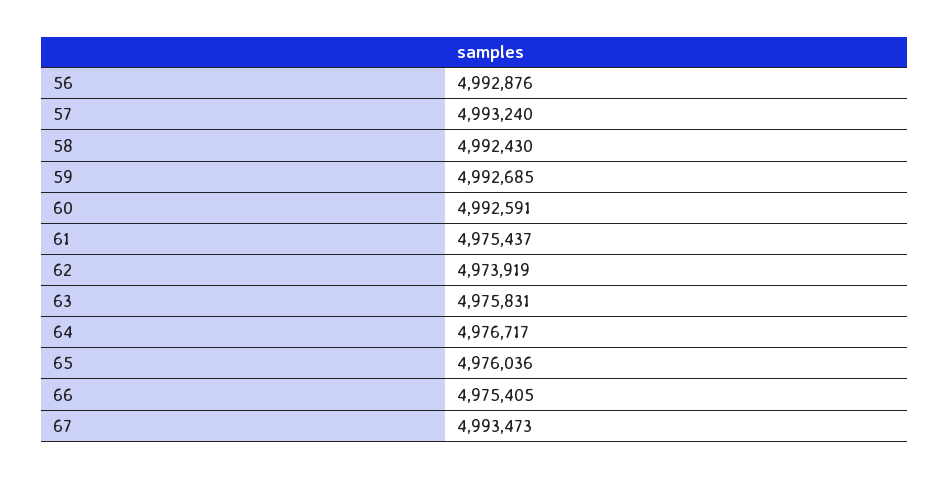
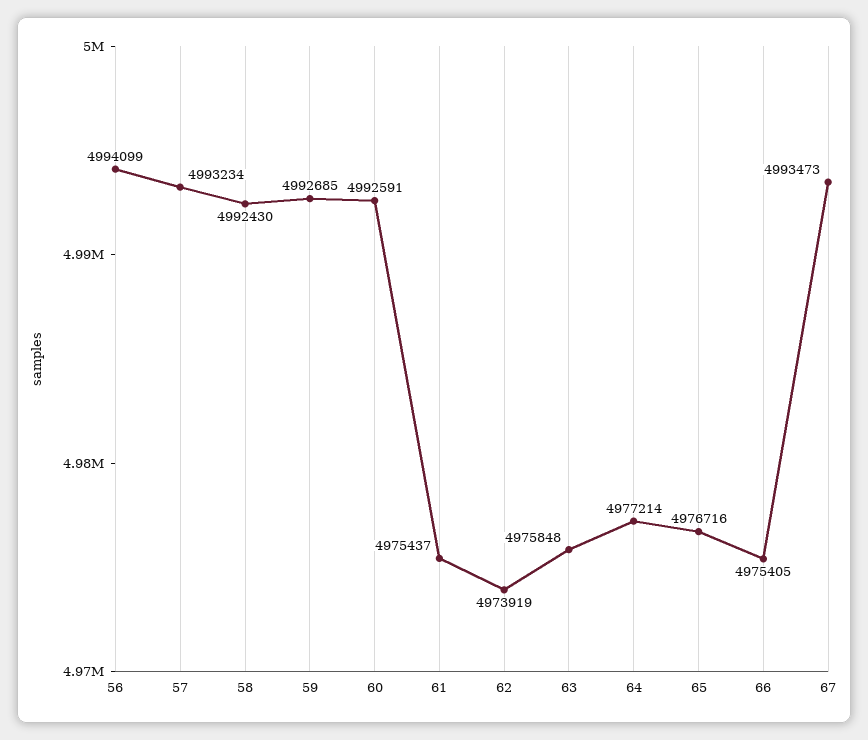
56: 4992876 -> 4994099
57: 4993240 -> 4993234
63: 4975831 -> 4975848
64: 4976717 -> 4977214
65: 4976036 -> 4976716

